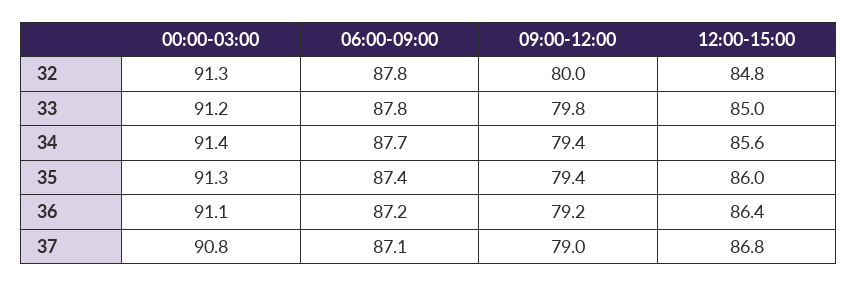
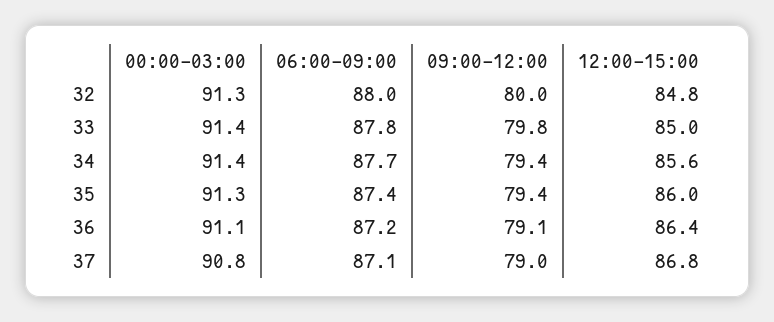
06:00-09:00, 32: 87.8 -> 88
00:00-03:00, 33: 91.2 -> 91.4
09:00-12:00, 36: 79.2 -> 79.1

